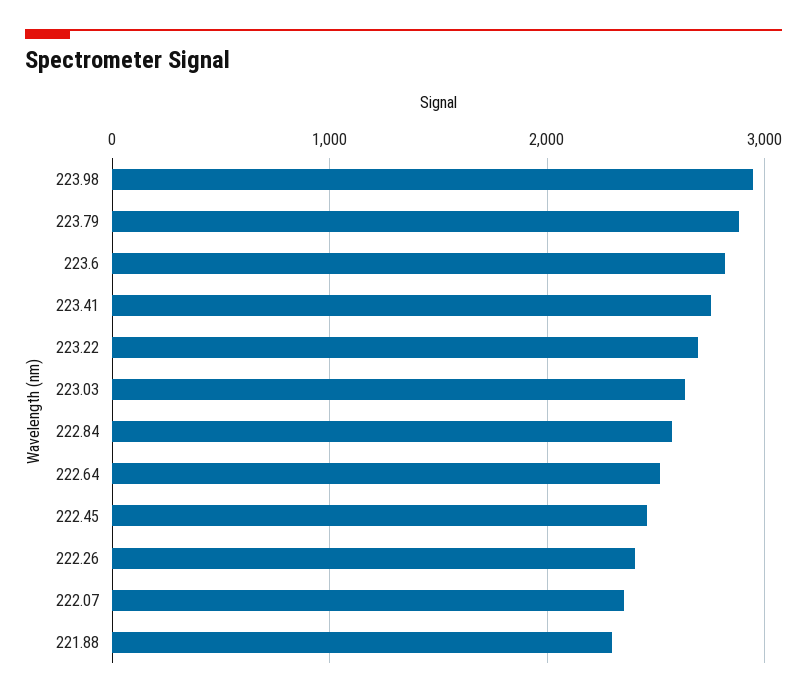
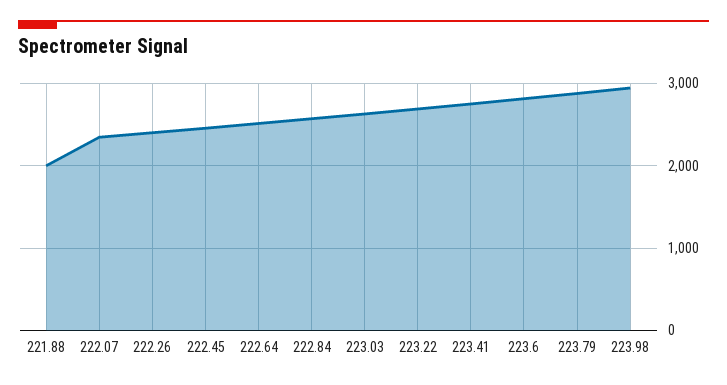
221.88: 2300 -> 2000

